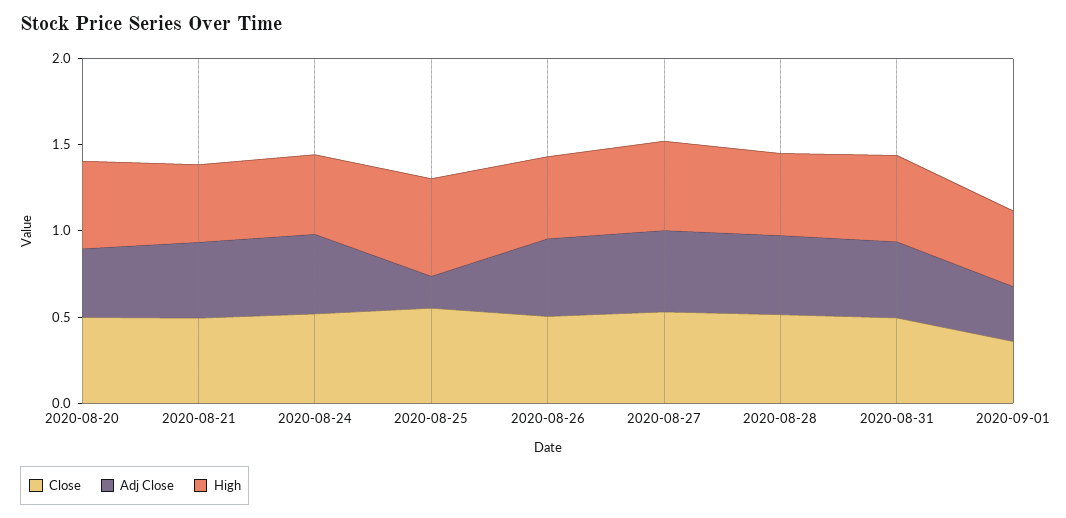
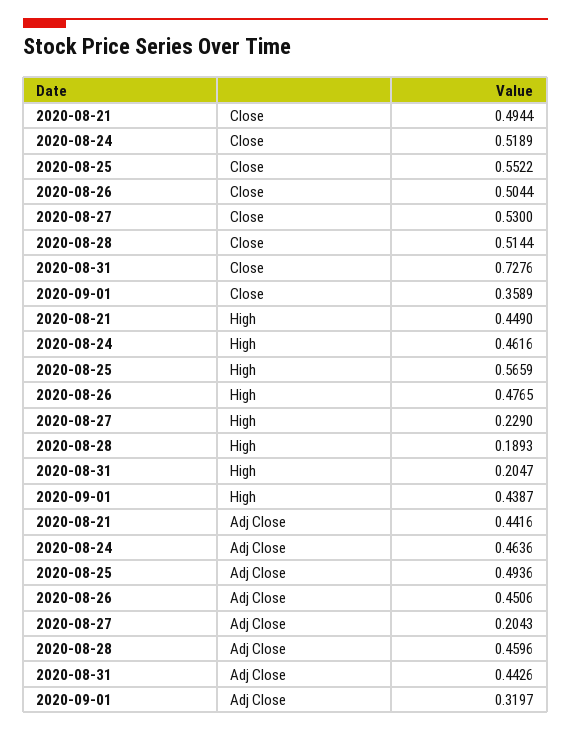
Close, 2020-08-20: 0.5 -> none
Adj Close, 2020-08-20: 0.4 -> none
High, 2020-08-20: 0.5 -> none
Adj Close, 2020-08-25: 0.2 -> 0.4936
Adj Close, 2020-08-27: 0.5 -> 0.2043
High, 2020-08-27: 0.5 -> 0.229
High, 2020-08-28: 0.5 -> 0.1893
Close, 2020-08-31: 0.5 -> 0.7276
High, 2020-08-31: 0.5 -> 0.2047

